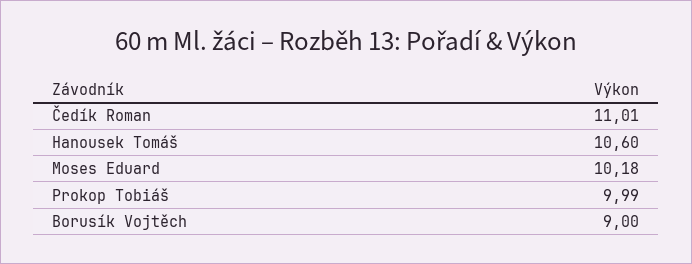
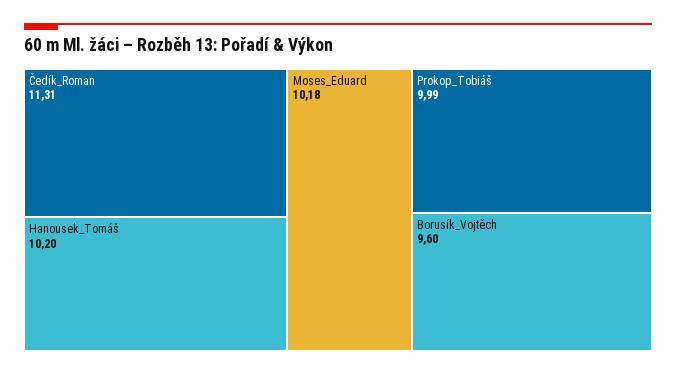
Čedík Roman: 11.01 -> 11.31
Hanousek Tomáš: 10.6 -> 10.2
Borusík Vojtěch: 9 -> 9.6

